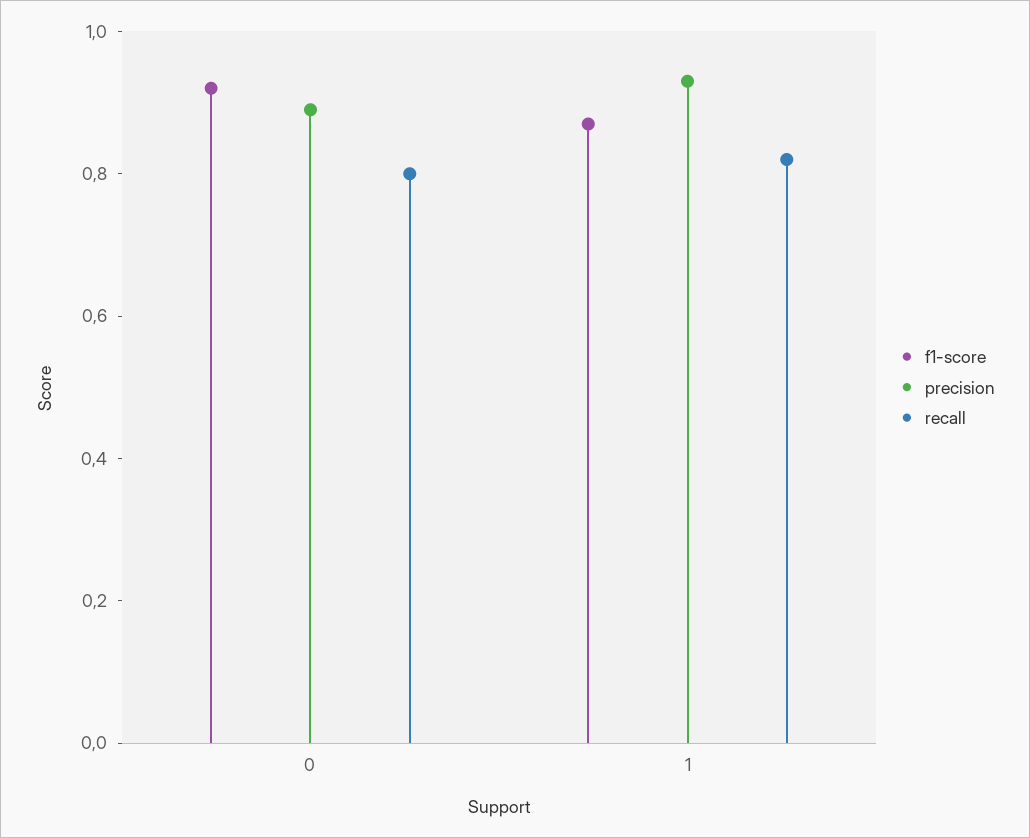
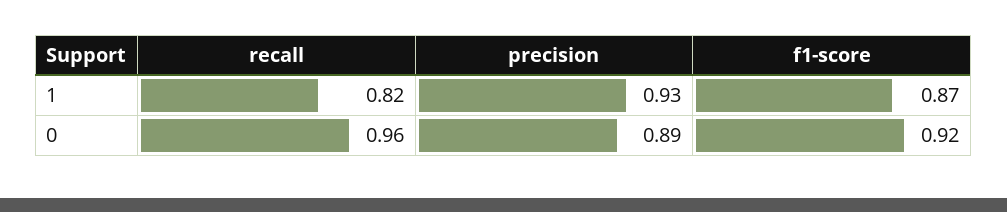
recall, 0: 0.8 -> 0.96

